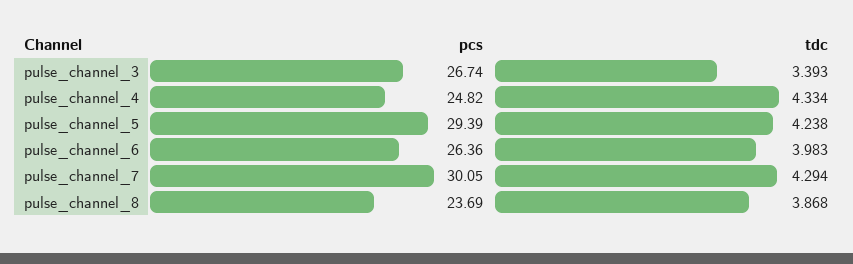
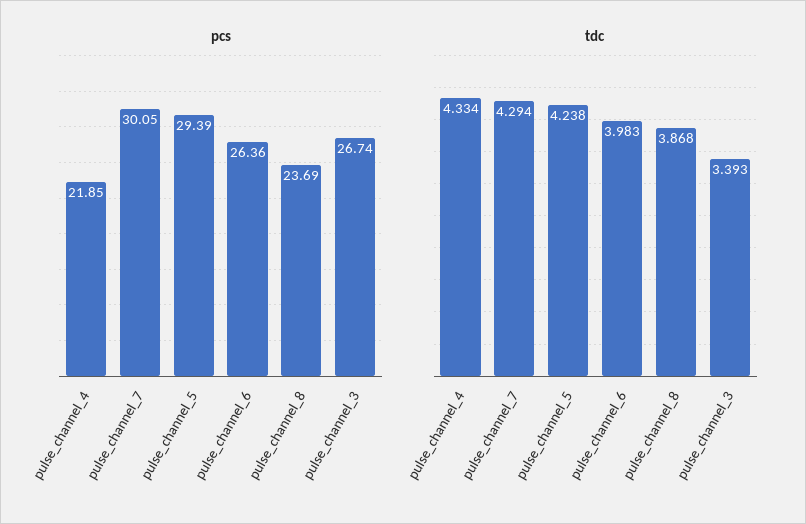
pcs, pulse_channel_4: 24.82 -> 21.85

